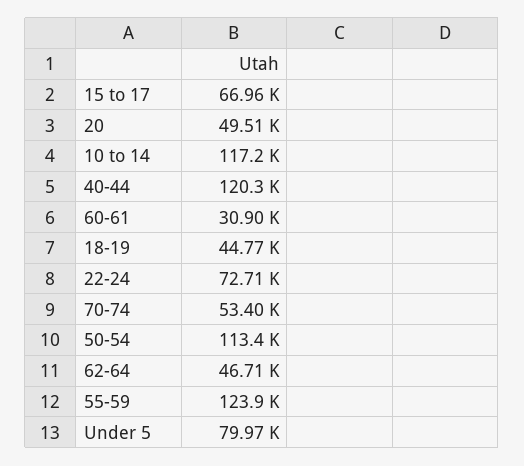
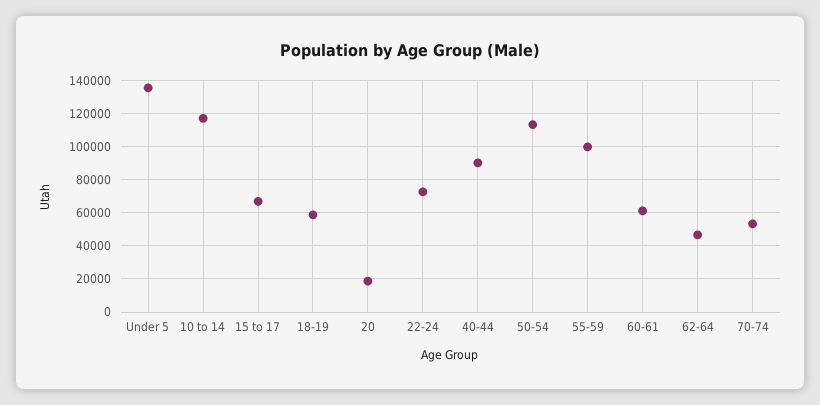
20: 49510 -> 20000
40-44: 120300 -> 90000
60-61: 30900 -> 60000
18-19: 44770 -> 60000
55-59: 123900 -> 100000
Under 5: 79970 -> 135000

